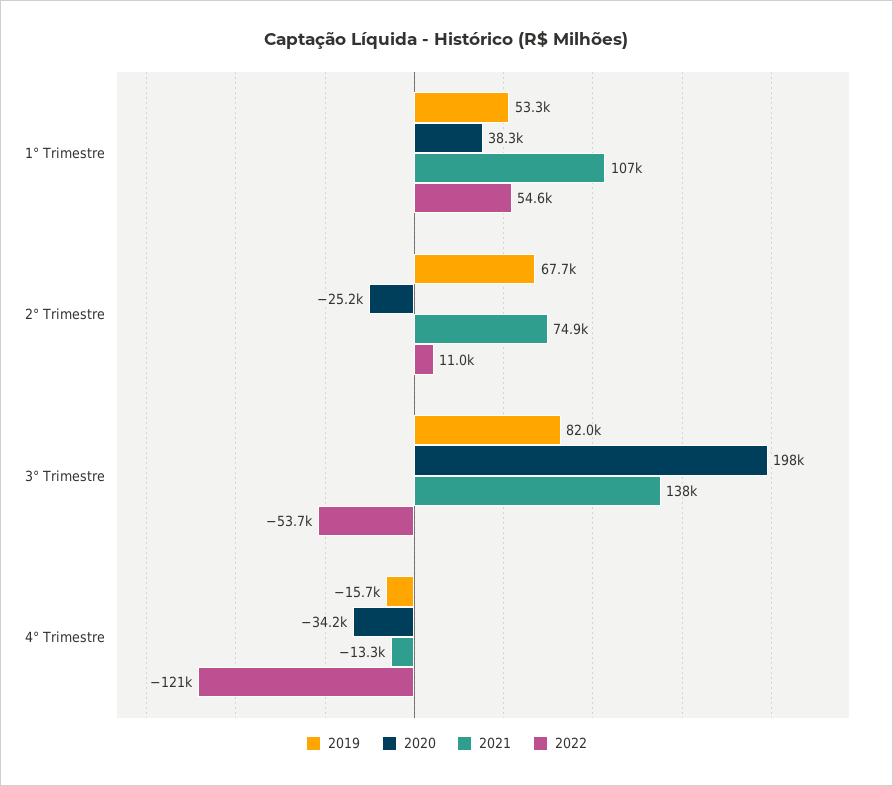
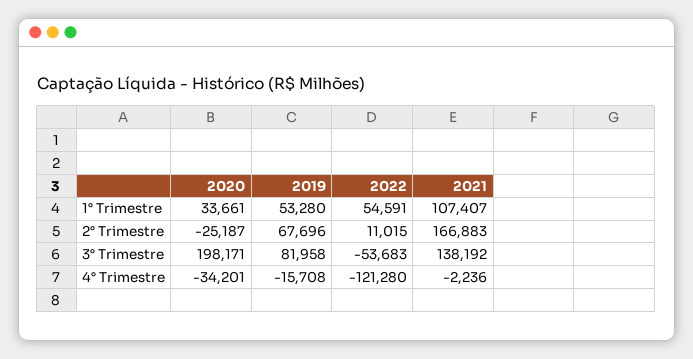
2020, 1° Trimestre: 38300 -> 33661
2021, 2° Trimestre: 74900 -> 166883
2021, 4° Trimestre: -13300 -> -2236

